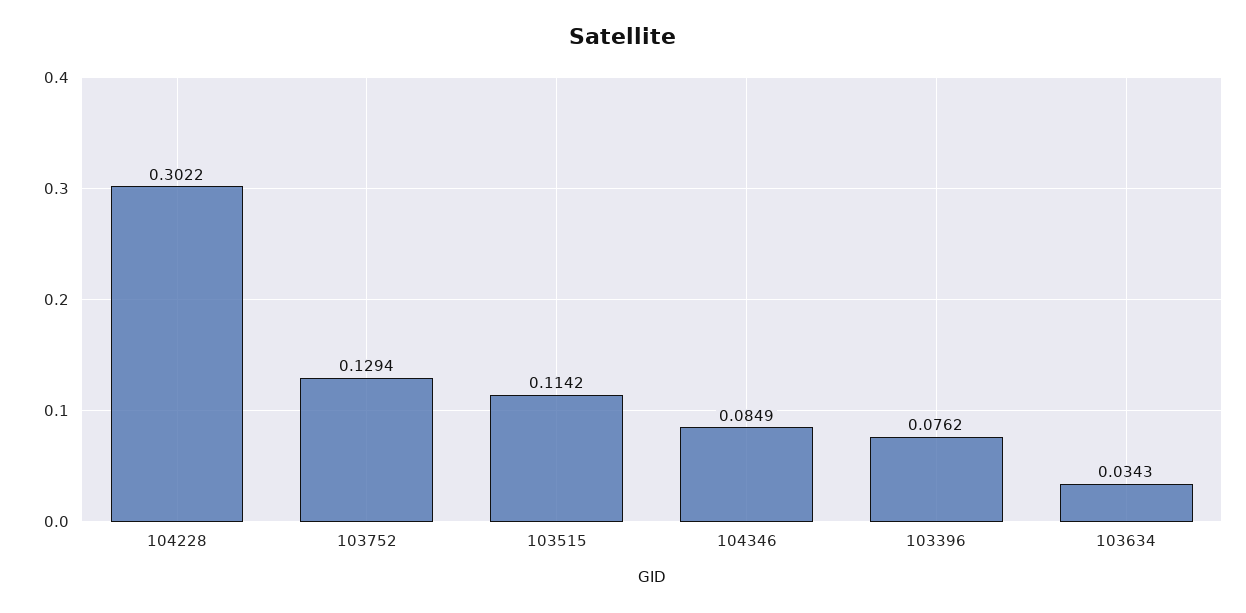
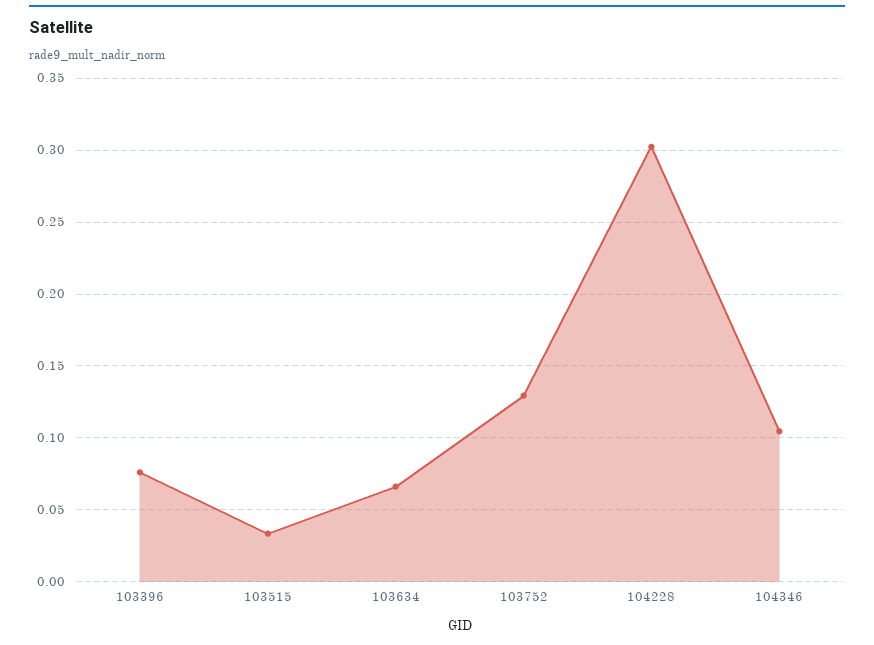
103515: 0.1142 -> 0.035
104346: 0.0849 -> 0.105
103634: 0.0343 -> 0.065

